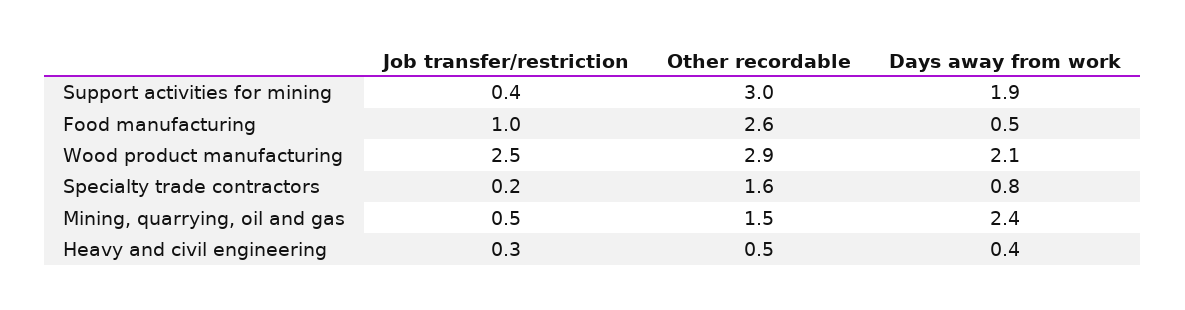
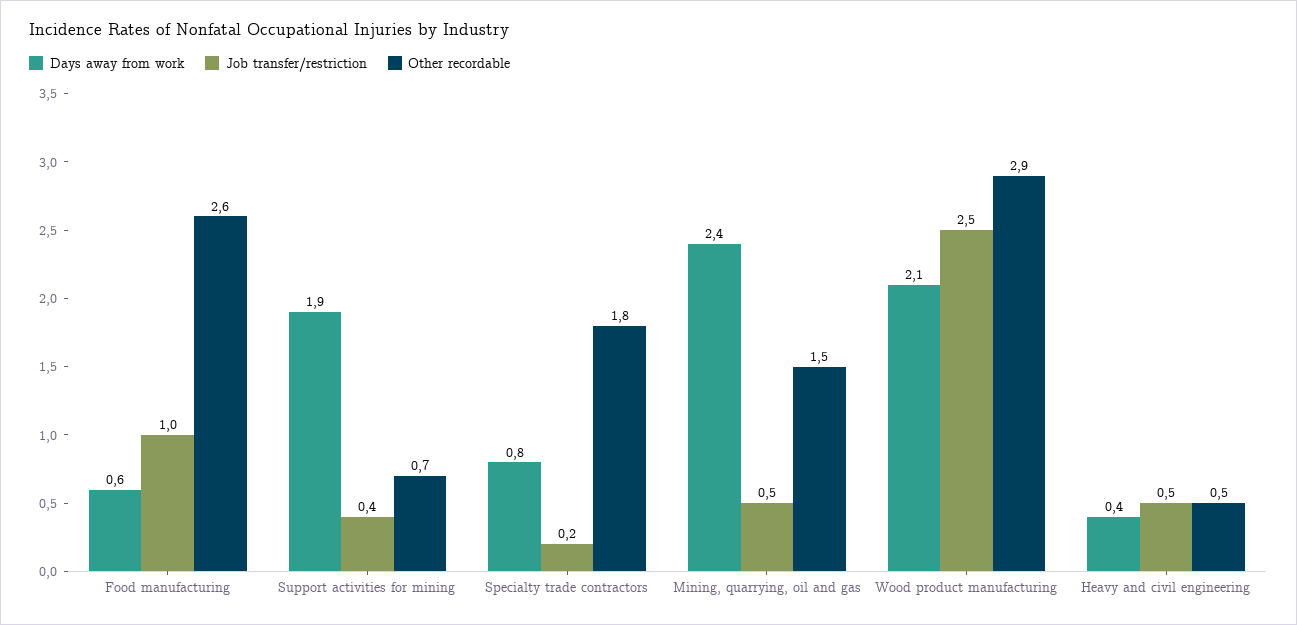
Other recordable, Support activities for mining: 3 -> 0.7
Days away from work, Food manufacturing: 0.5 -> 0.6
Other recordable, Specialty trade contractors: 1.6 -> 1.8
Job transfer/restriction, Heavy and civil engineering: 0.3 -> 0.5

